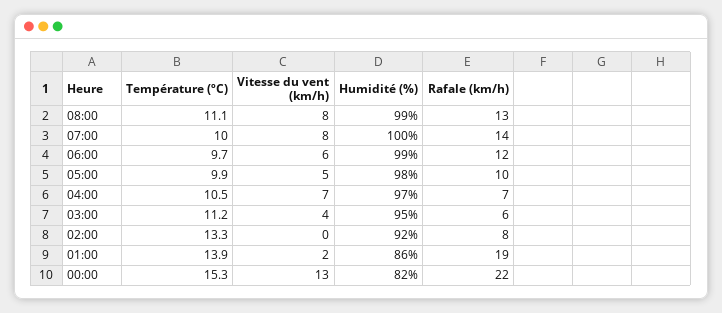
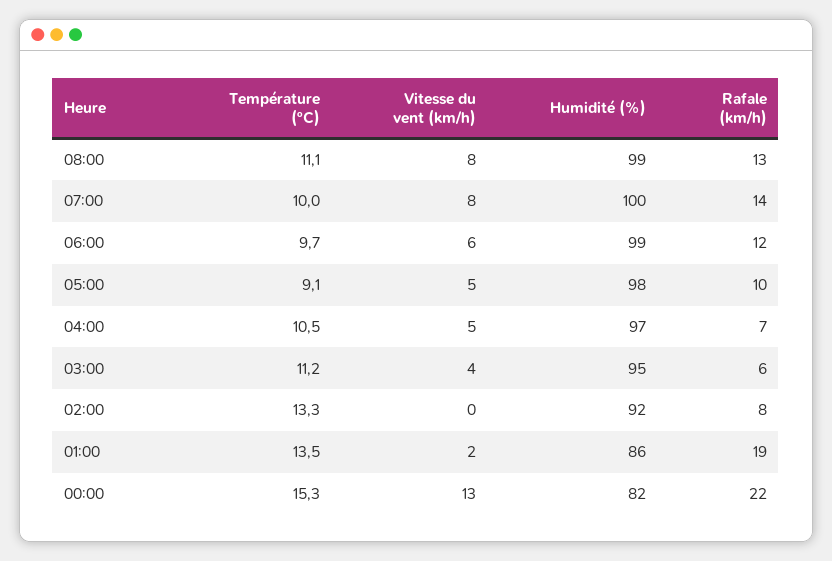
Température (ºC), 05:00: 9.9 -> 9.1
Vitesse du vent (km/h), 04:00: 7 -> 5
Température (ºC), 01:00: 13.9 -> 13.5

